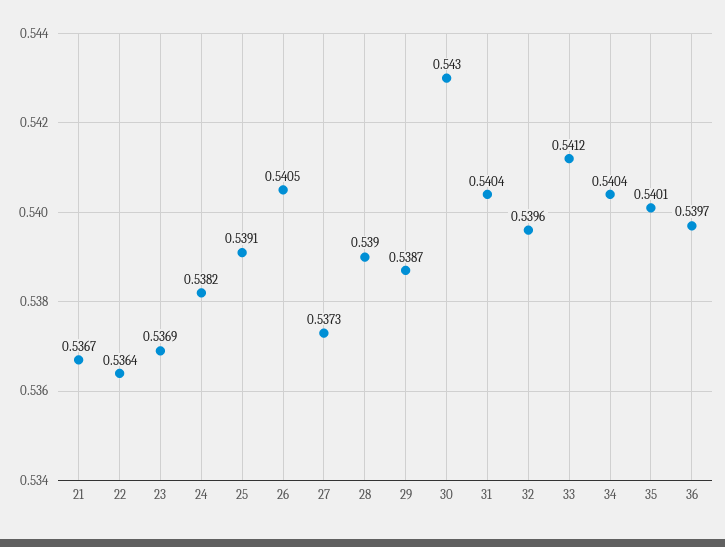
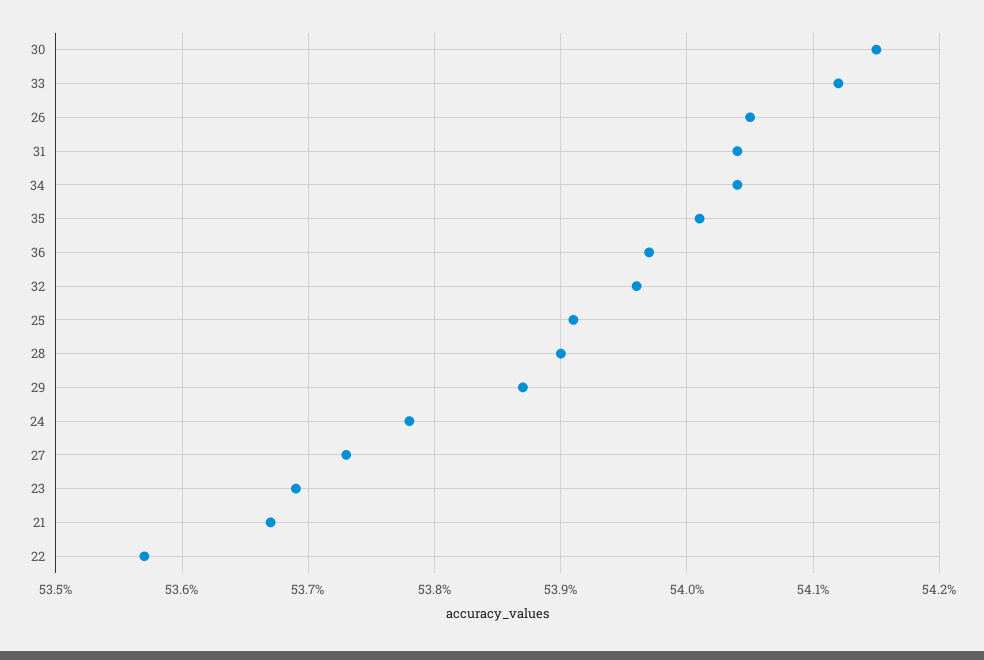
22: 0.5364 -> 0.5357
24: 0.5382 -> 0.5378
30: 0.543 -> 0.5415

